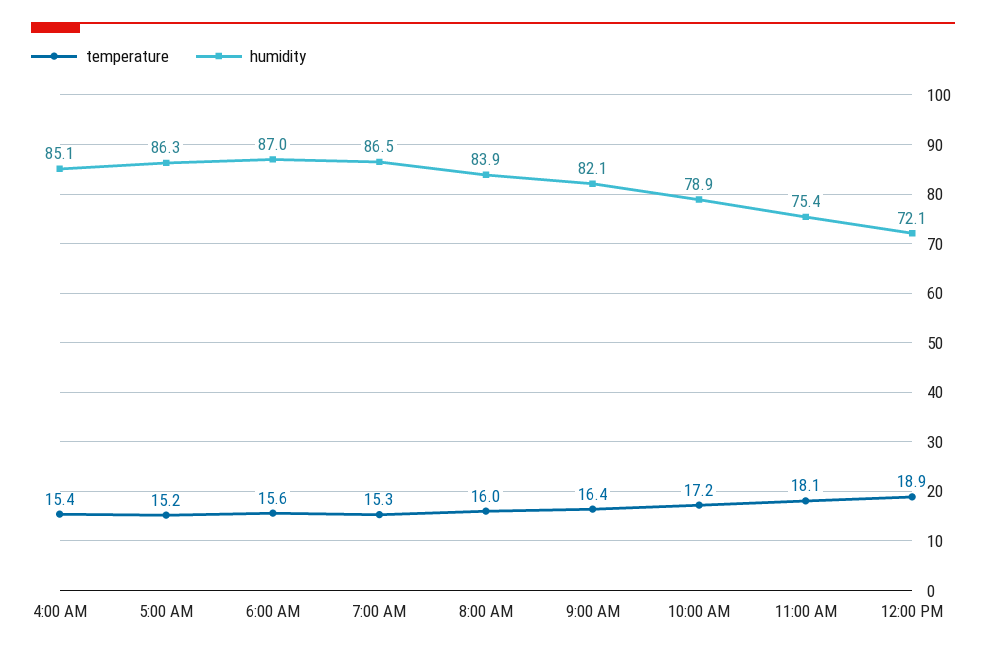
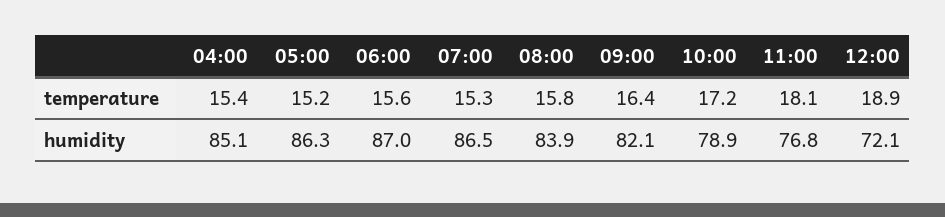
temperature, 8:00 AM: 16 -> 15.8
humidity, 11:00 AM: 75.4 -> 76.8

